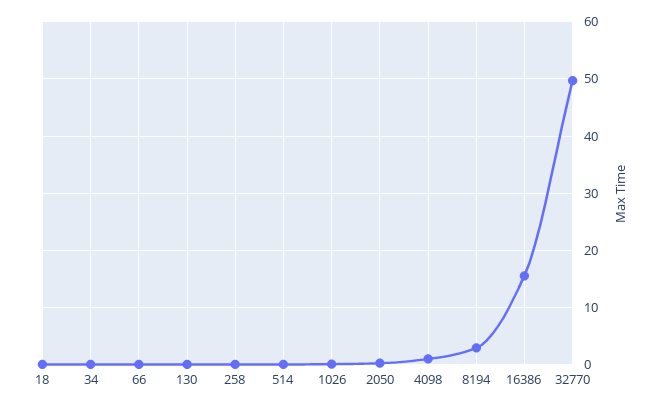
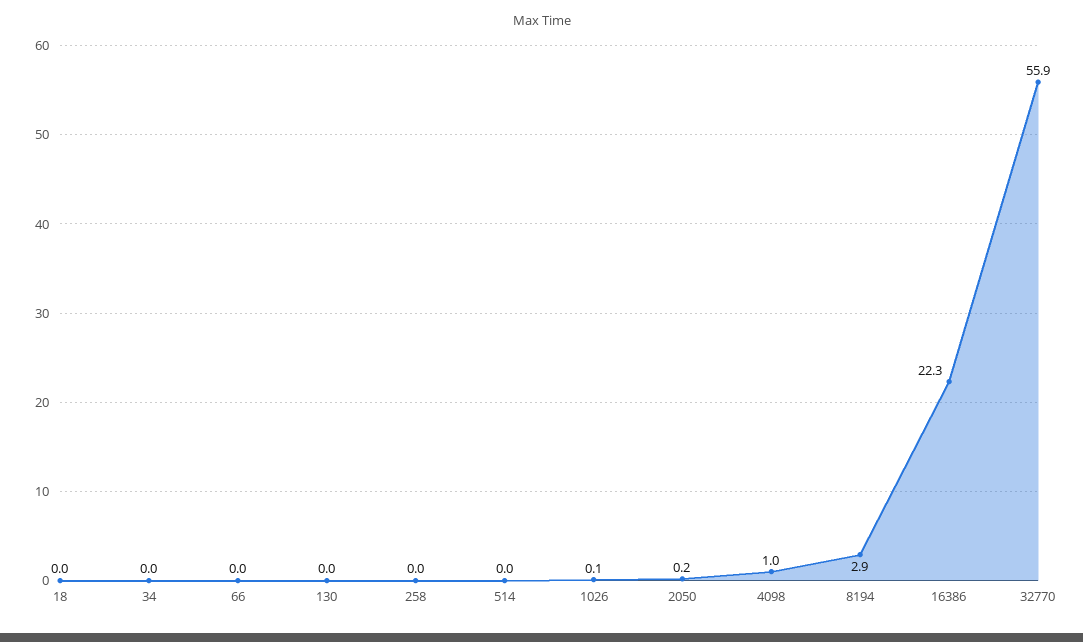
16386: 16 -> 22.3
32770: 50 -> 55.9

